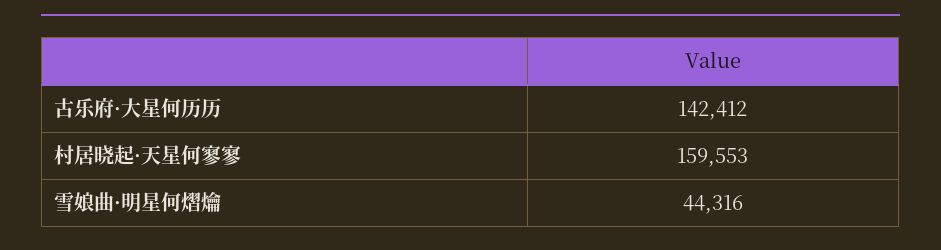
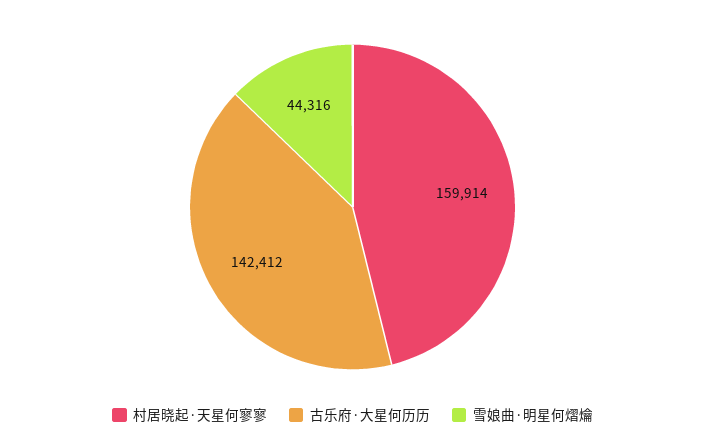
村居晓起·天星何寥寥: 159553 -> 159914

